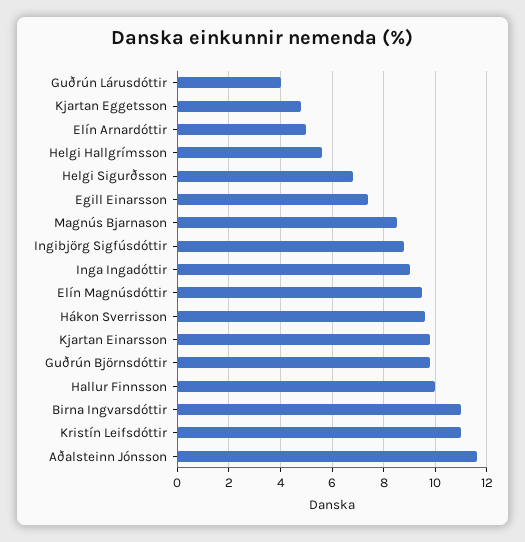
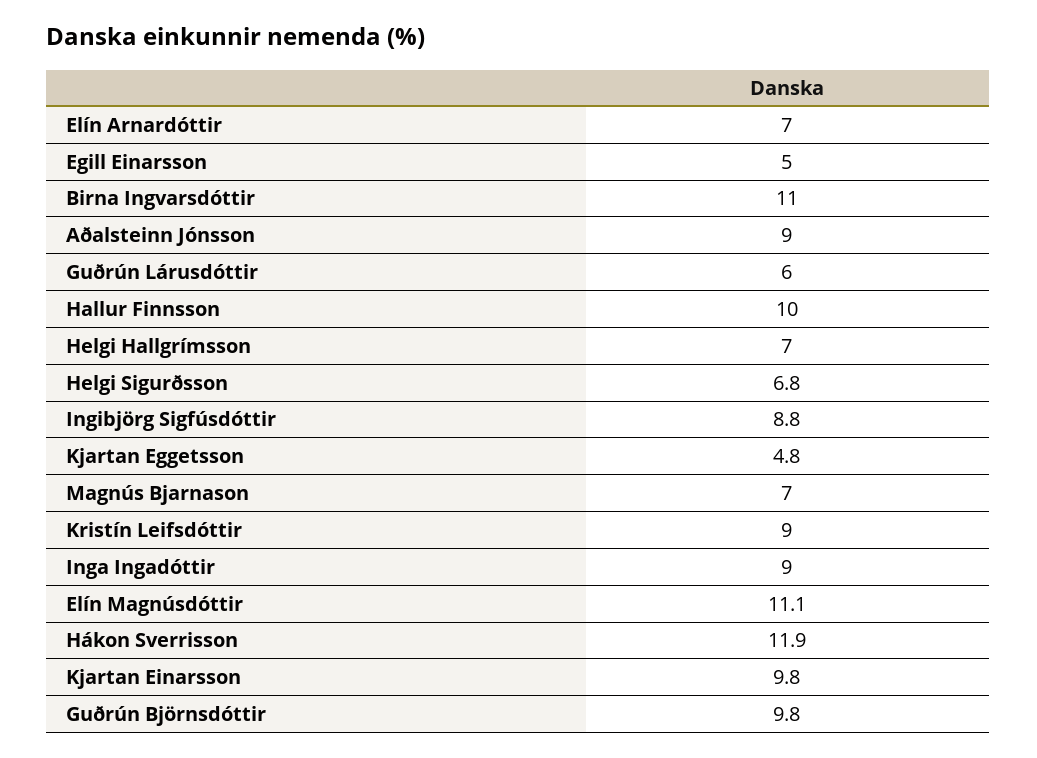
Guðrún Lárusdóttir: 4 -> 6
Elín Arnardóttir: 5 -> 7
Helgi Hallgrímsson: 5.5 -> 7
Egill Einarsson: 7.5 -> 5
Magnús Bjarnason: 8.5 -> 7
Elín Magnúsdóttir: 9.5 -> 11.1
Hákon Sverrisson: 9.5 -> 11.9
Kristín Leifsdóttir: 11 -> 9
Aðalsteinn Jónsson: 11.5 -> 9

